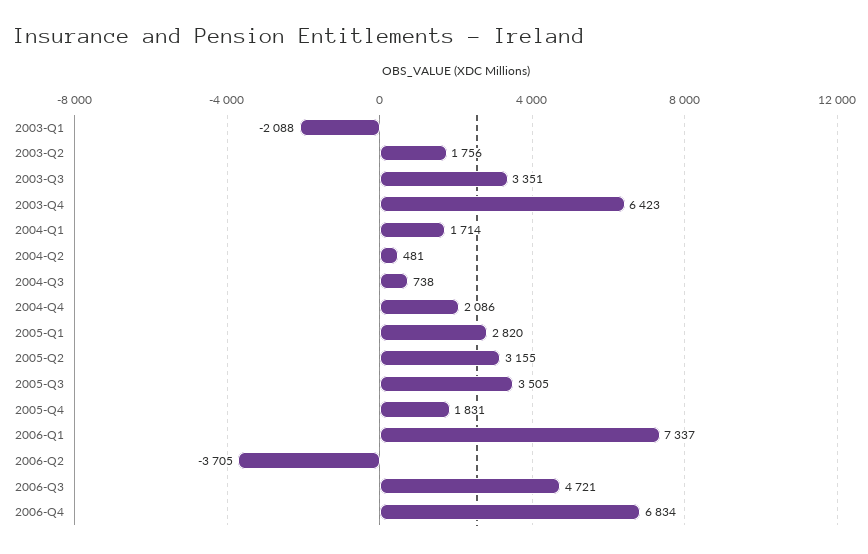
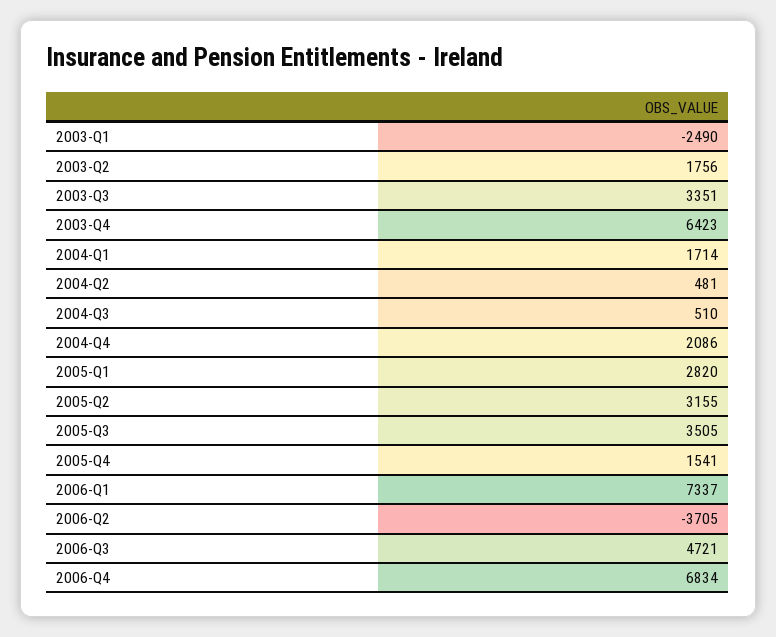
2003-Q1: -2088 -> -2490
2004-Q3: 738 -> 510
2005-Q4: 1831 -> 1541

